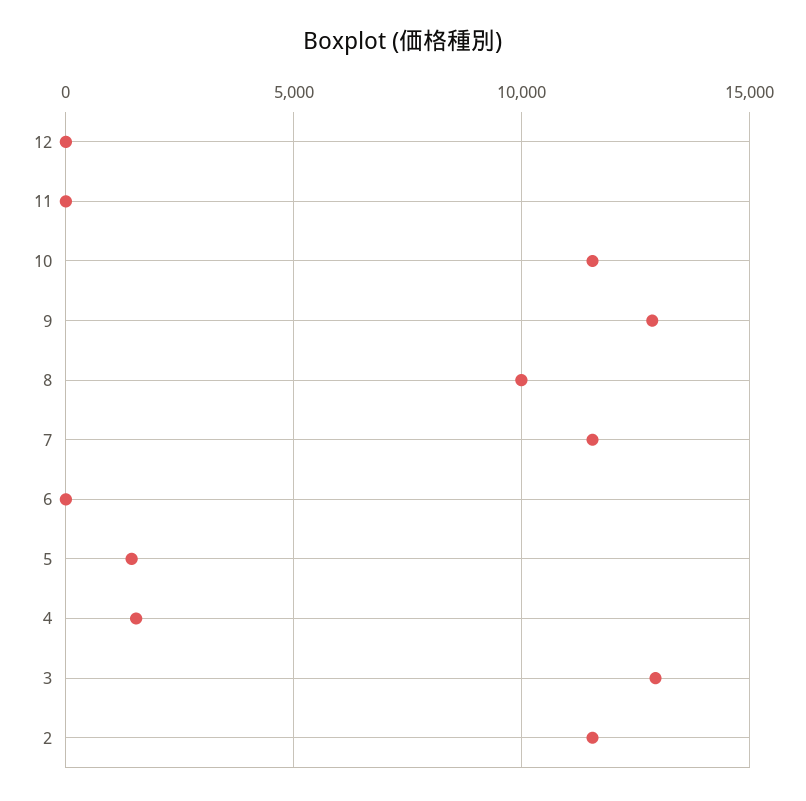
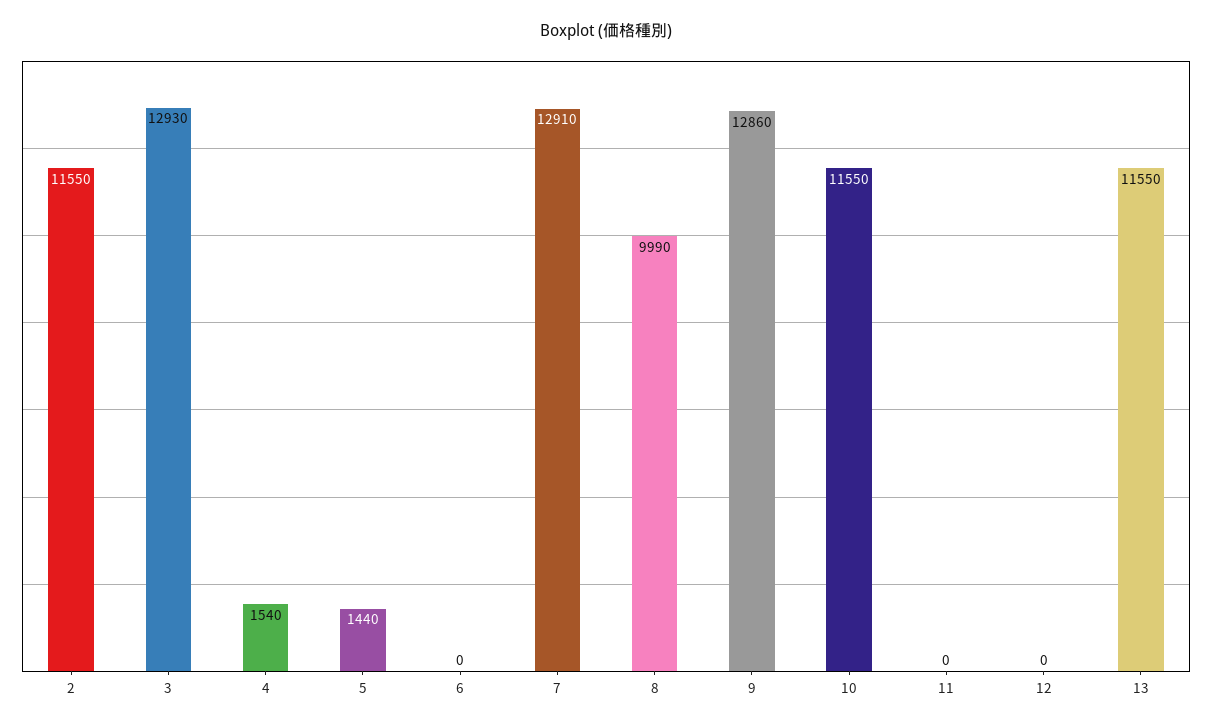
7: 11500 -> 12910
13: none -> 11550

